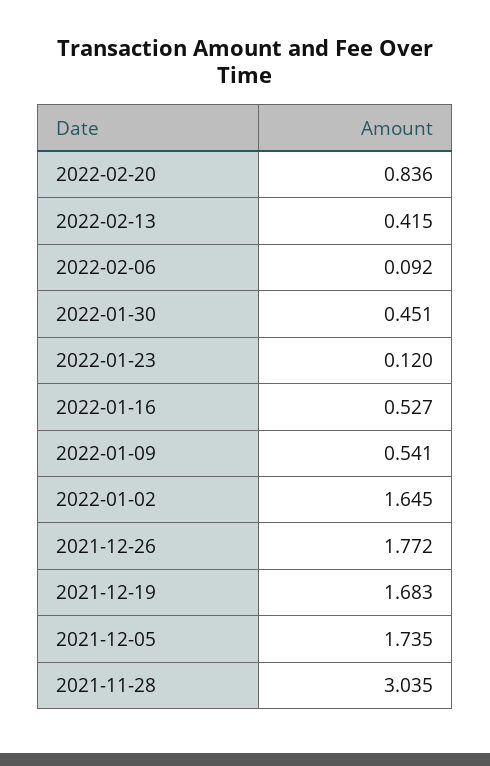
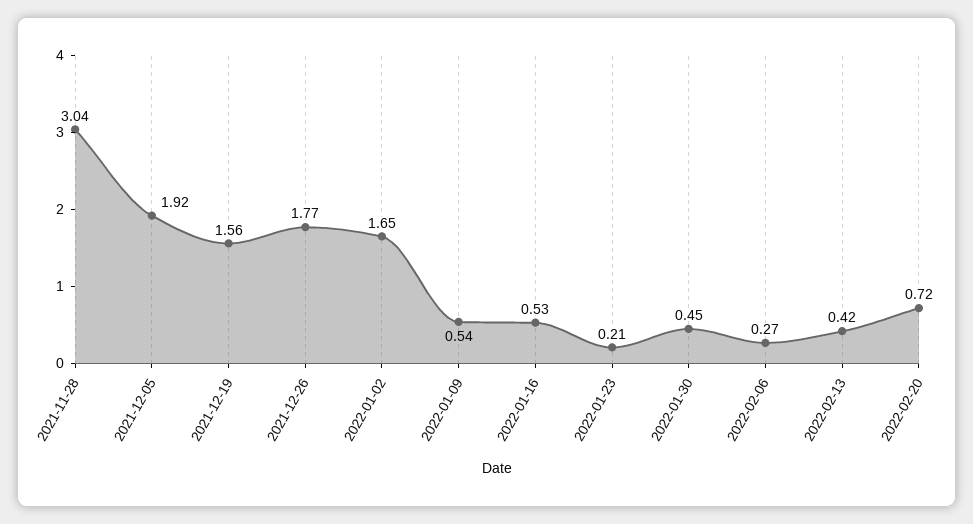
2022-02-20: 0.836 -> 0.72
2022-02-06: 0.092 -> 0.27
2022-01-23: 0.12 -> 0.21
2021-12-19: 1.683 -> 1.56
2021-12-05: 1.735 -> 1.92

